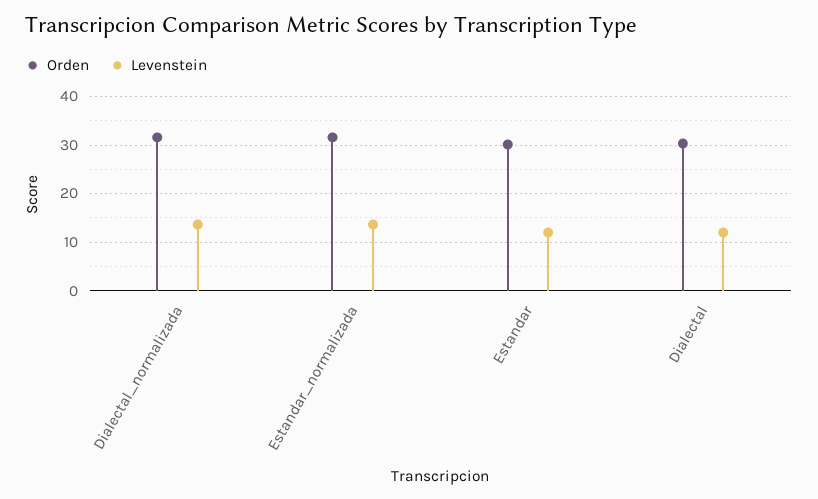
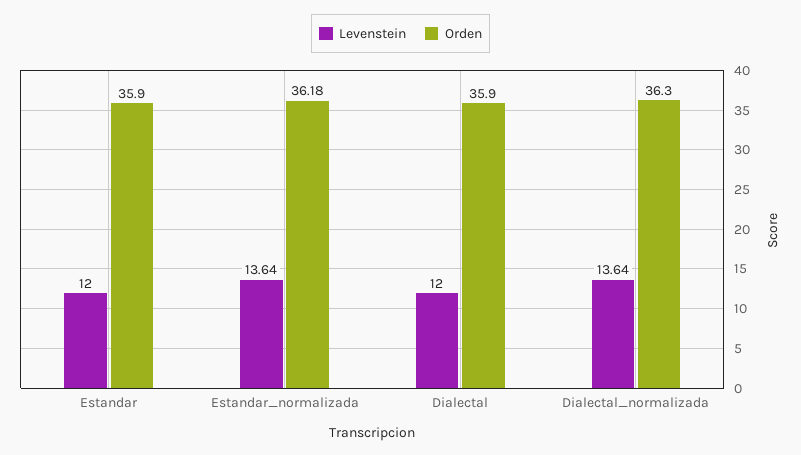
Orden, Dialectal_normalizada: 32 -> 36.3
Orden, Estandar_normalizada: 32 -> 36.18
Orden, Estandar: 30 -> 35.9
Orden, Dialectal: 30 -> 35.9

